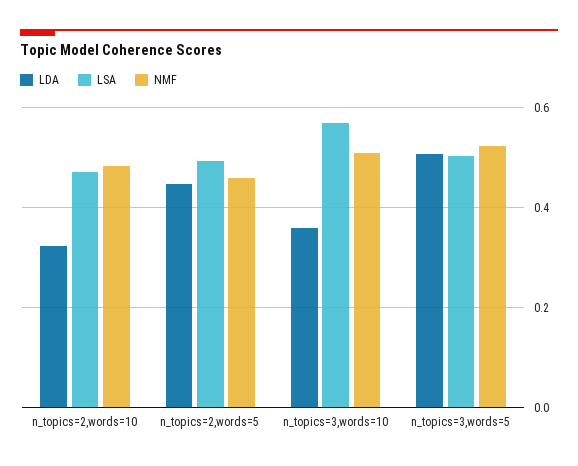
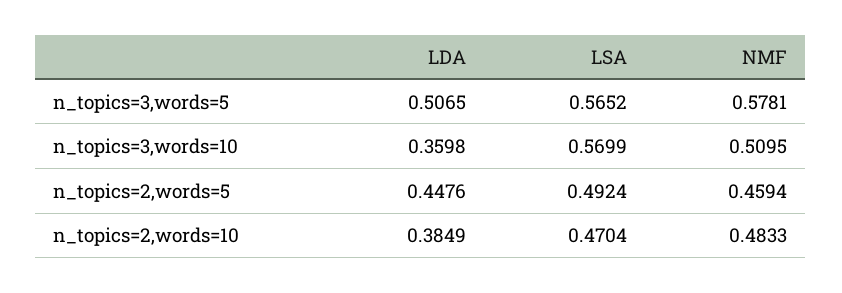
LDA, n_topics=2,words=10: 0.32 -> 0.3849
LSA, n_topics=3,words=5: 0.5 -> 0.5652
NMF, n_topics=3,words=5: 0.52 -> 0.5781

